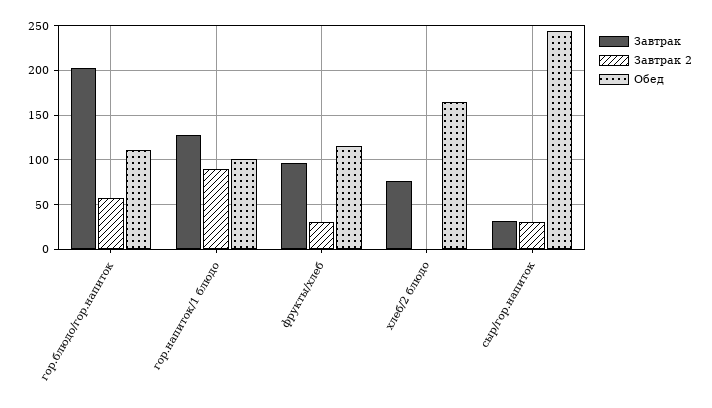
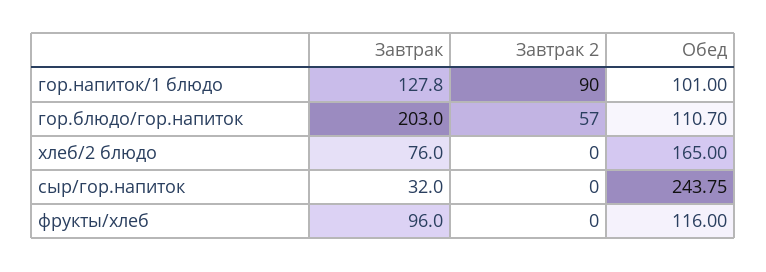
Завтрак 2, фрукты/хлеб: 30 -> 0
Завтрак 2, сыр/гор.напиток: 30 -> 0

